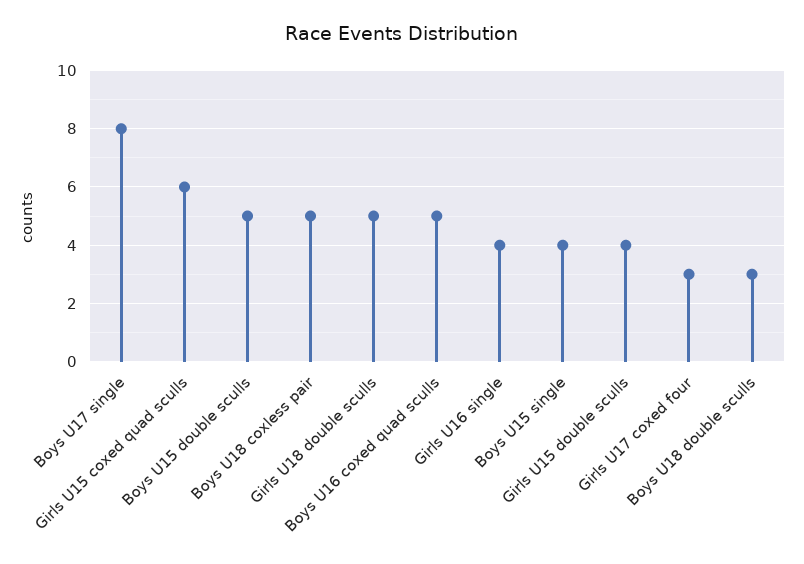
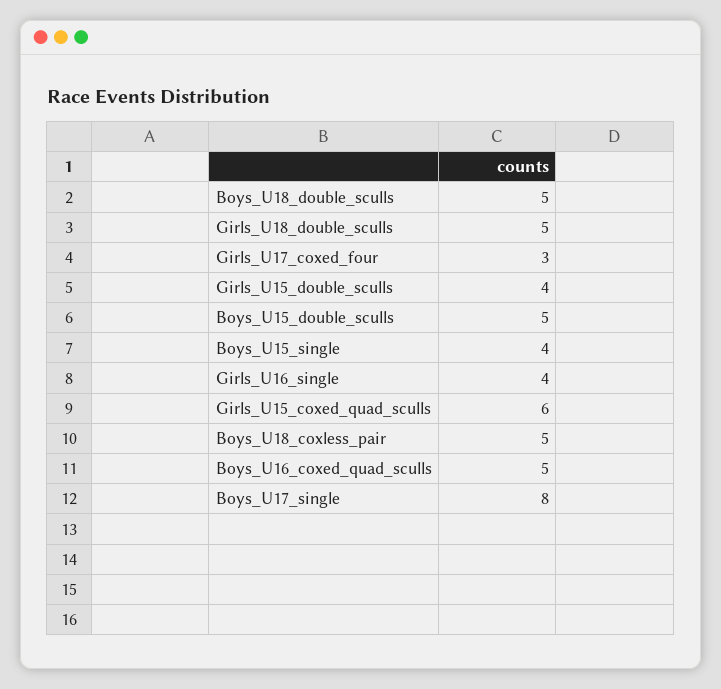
Boys U18 double sculls: 3 -> 5

